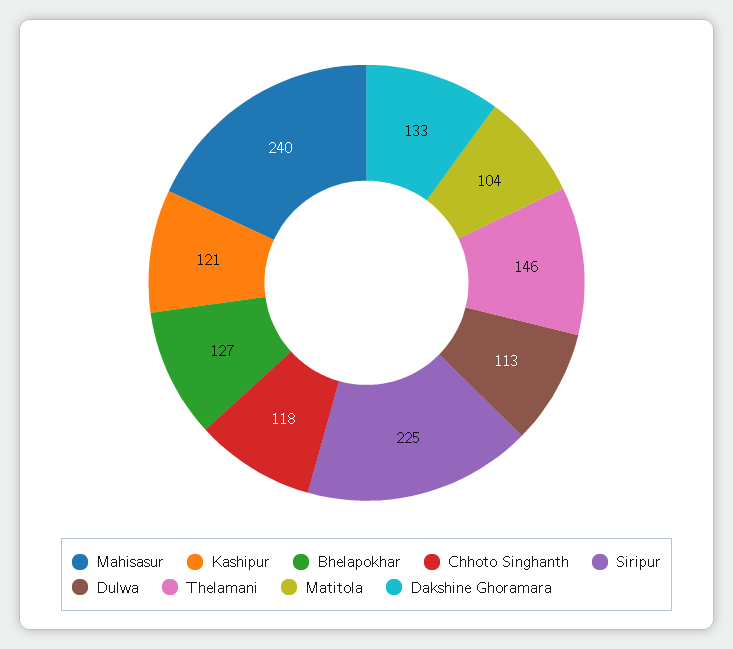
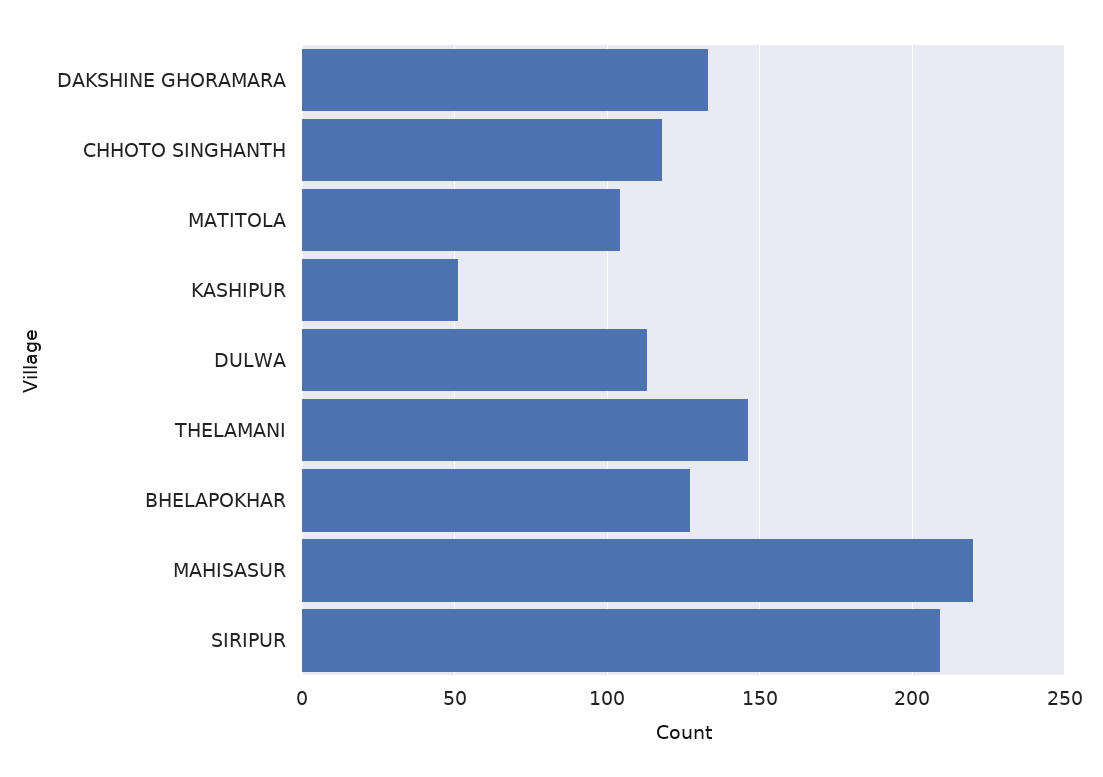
Mahisasur: 240 -> 220
Kashipur: 121 -> 50
Siripur: 225 -> 210

